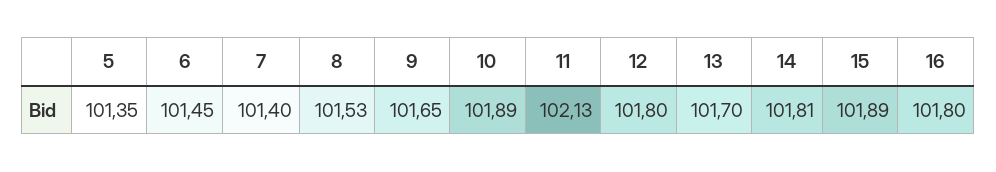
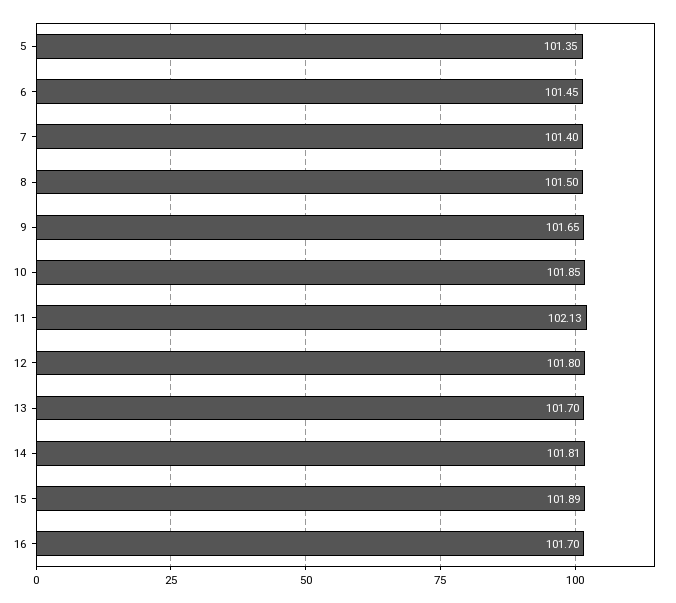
8: 101.53 -> 101.5
10: 101.89 -> 101.85
16: 101.8 -> 101.7

